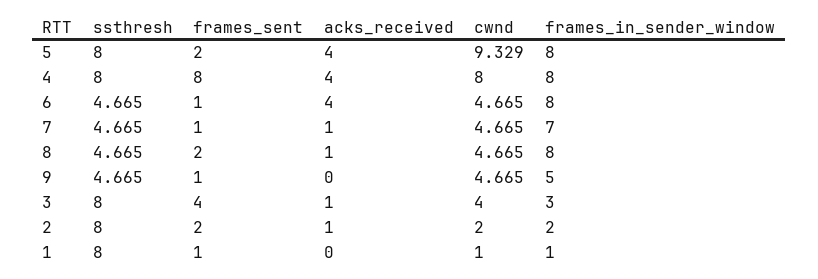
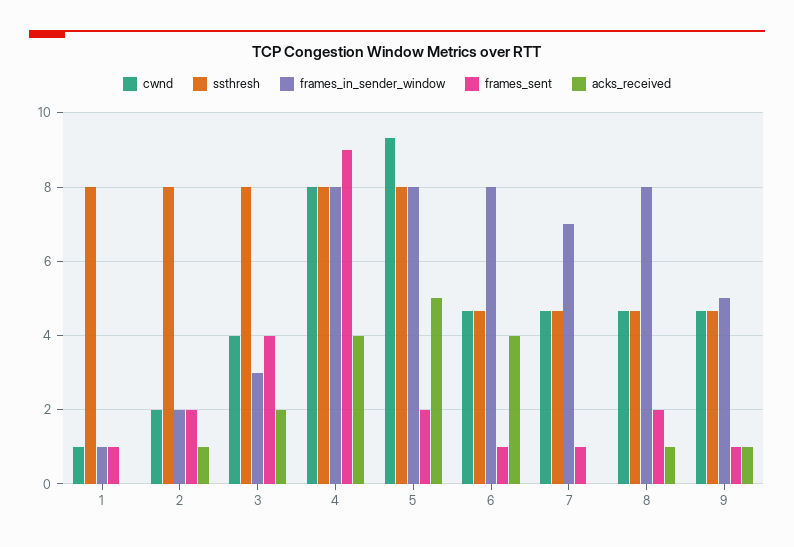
acks_received, 5: 4 -> 5
frames_sent, 4: 8 -> 9
acks_received, 7: 1 -> 0
acks_received, 9: 0 -> 1
acks_received, 3: 1 -> 2

